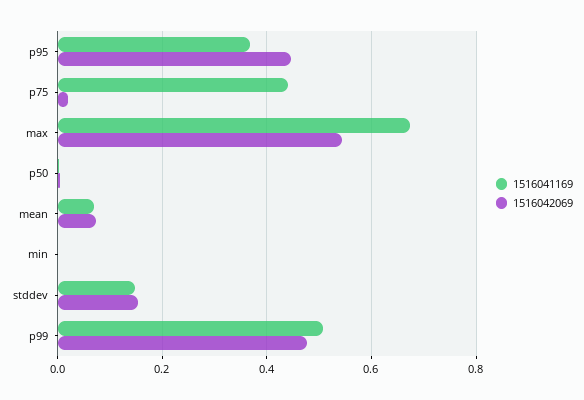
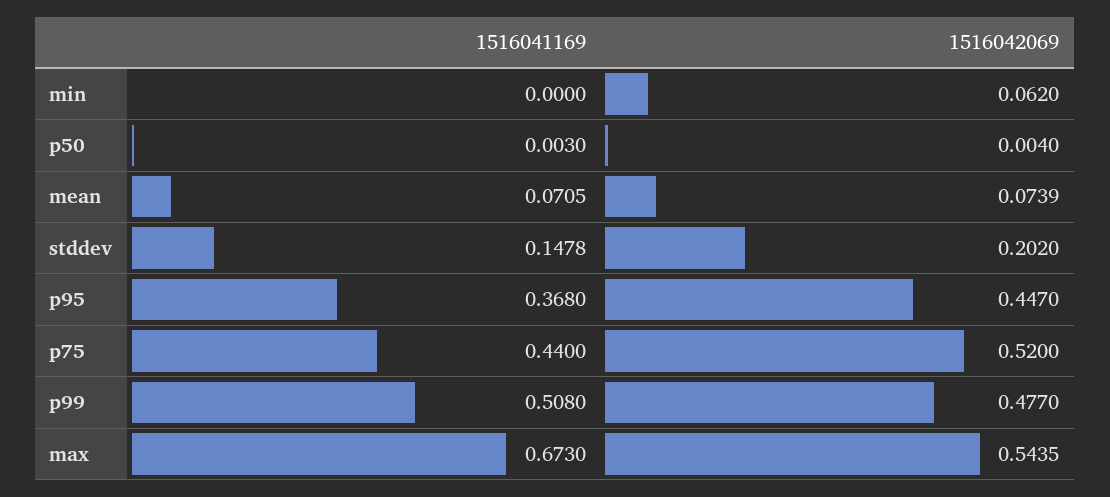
1516042069, p75: 0.02 -> 0.52
1516042069, min: 0 -> 0.062
1516042069, stddev: 0.16 -> 0.202

